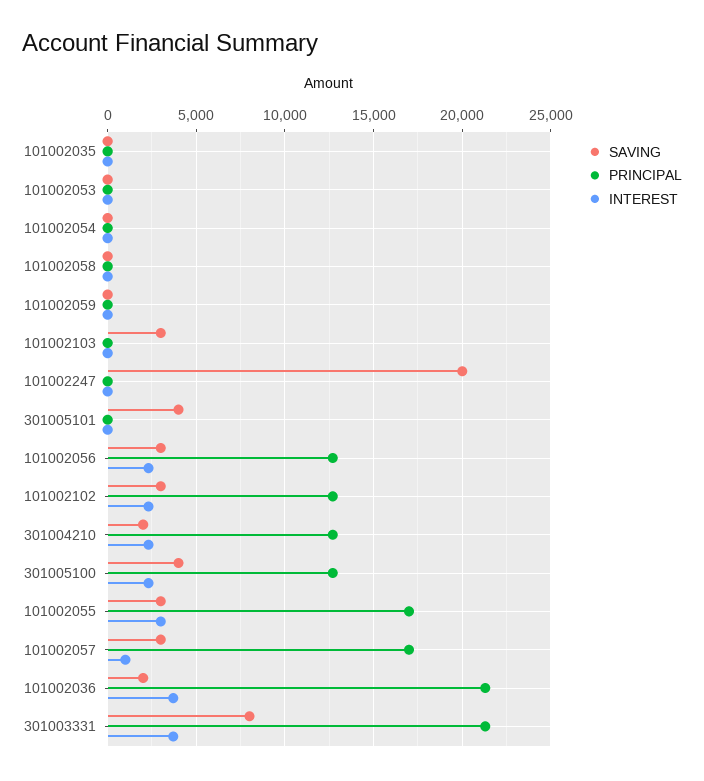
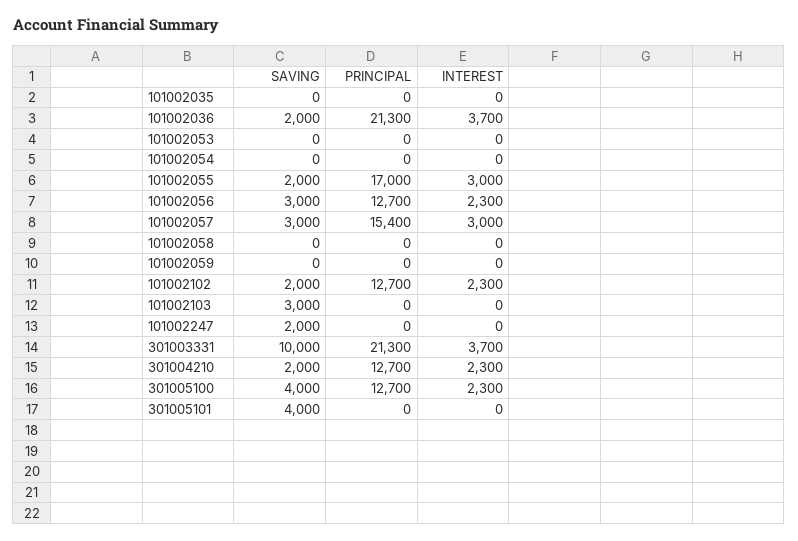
SAVING, 101002247: 20000 -> 2000
SAVING, 101002102: 3000 -> 2000
SAVING, 101002055: 3000 -> 2000
PRINCIPAL, 101002057: 17000 -> 15400
INTEREST, 101002057: 1000 -> 3000
SAVING, 301003331: 8000 -> 10000

